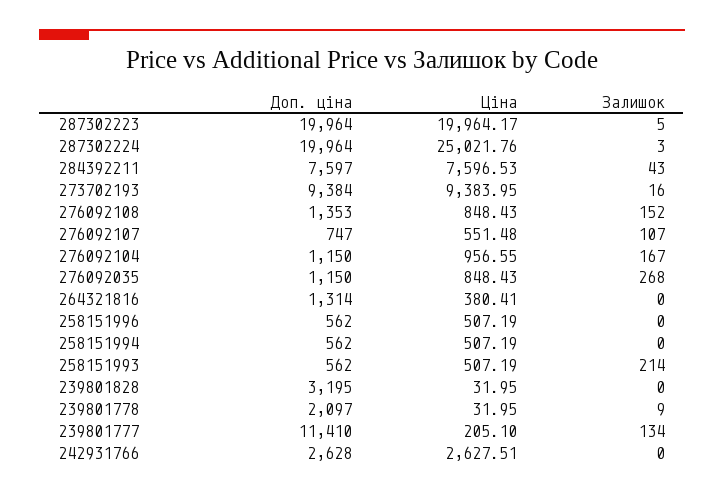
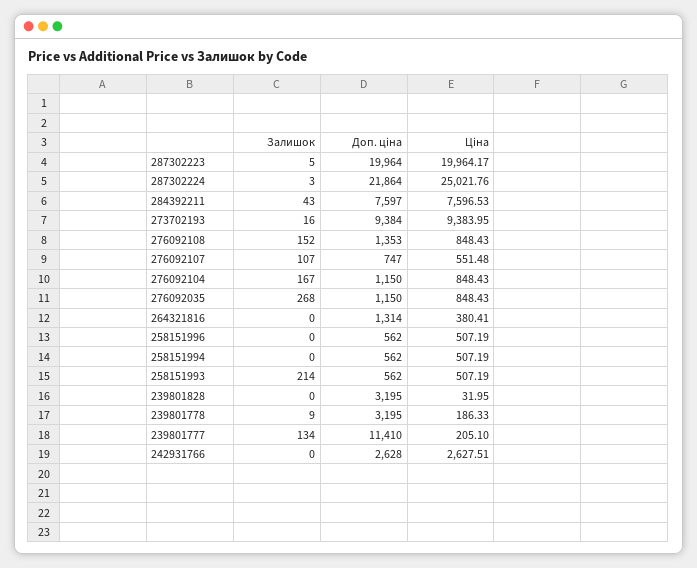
Доп. ціна, 287302224: 19964 -> 21864
Ціна, 276092104: 956.55 -> 848.43
Доп. ціна, 239801778: 2097 -> 3195
Ціна, 239801778: 31.95 -> 186.33

